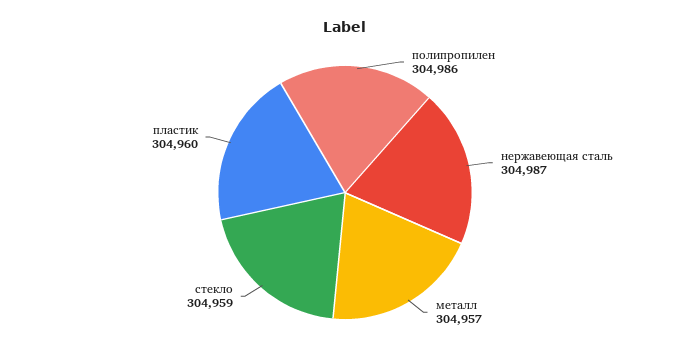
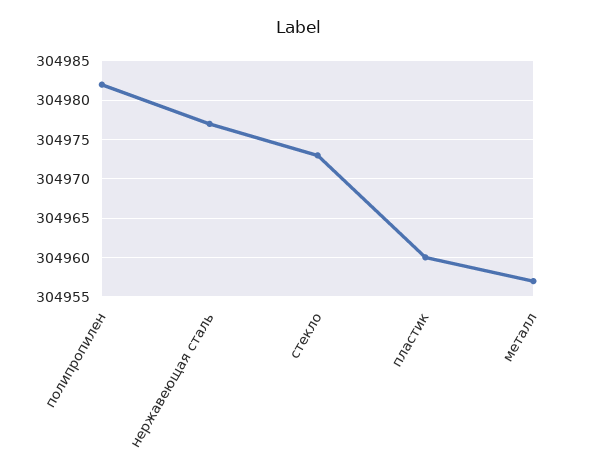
полипропилен: 304986 -> 304982
нержавеющая сталь: 304987 -> 304977
стекло: 304959 -> 304973

